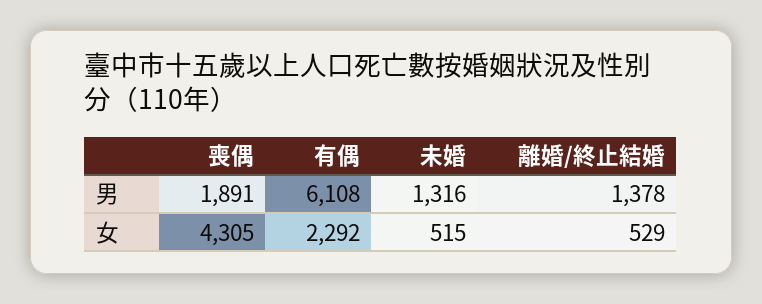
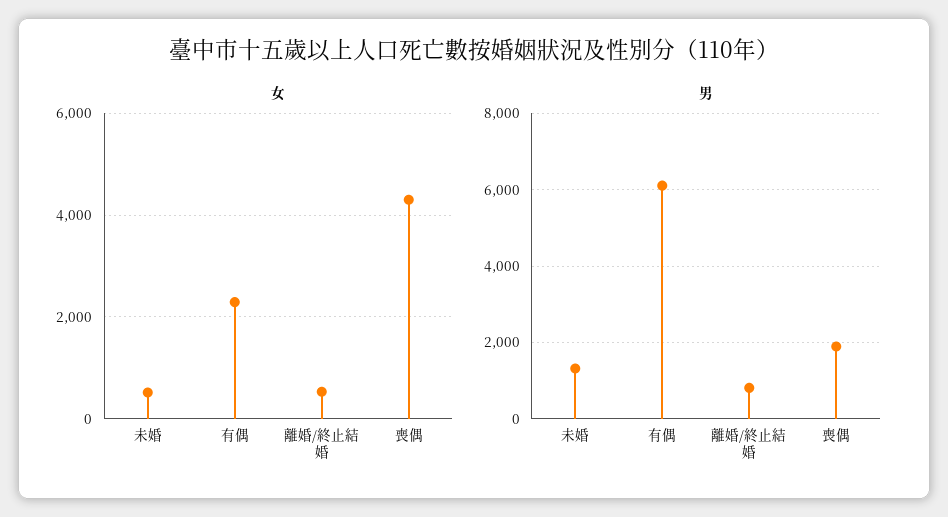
男, 離婚/終止結婚: 1378 -> 800

